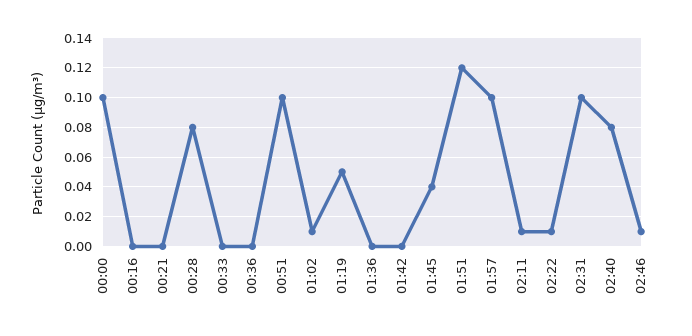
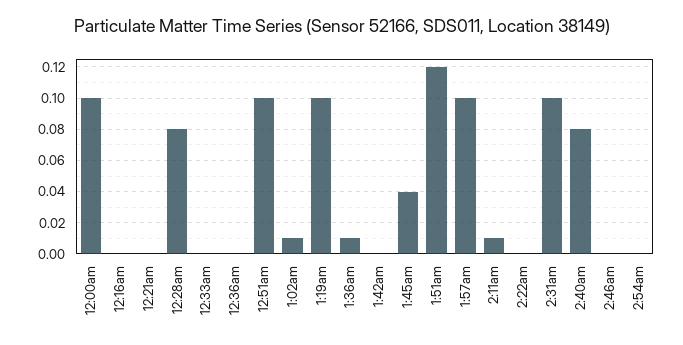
01:19: 0.05 -> 0.1
01:36: 0 -> 0.01
02:22: 0.01 -> 0
02:46: 0.01 -> 0
2:54am: none -> 0

